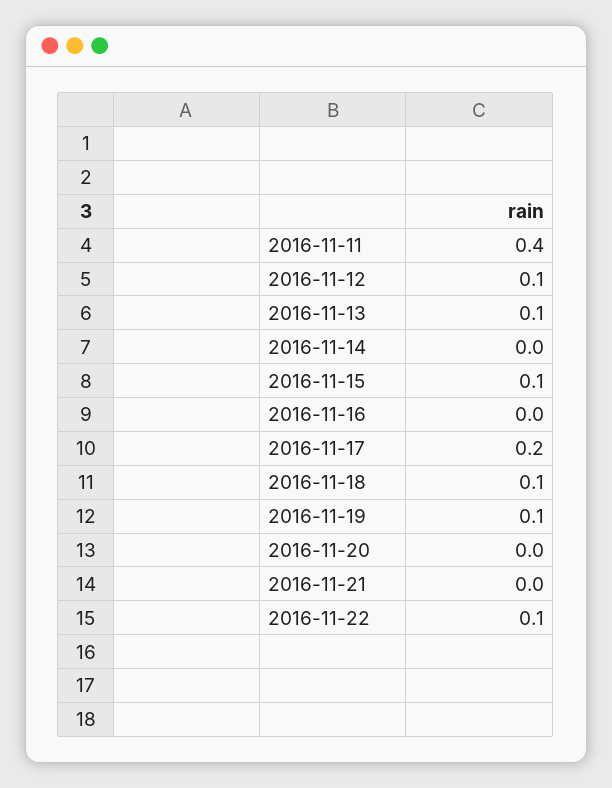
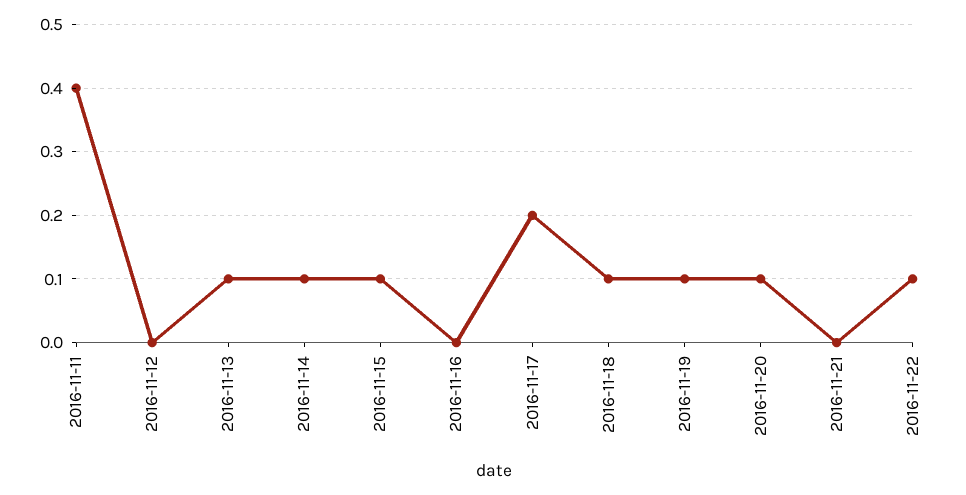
2016-11-12: 0.1 -> 0
2016-11-14: 0 -> 0.1
2016-11-20: 0 -> 0.1

